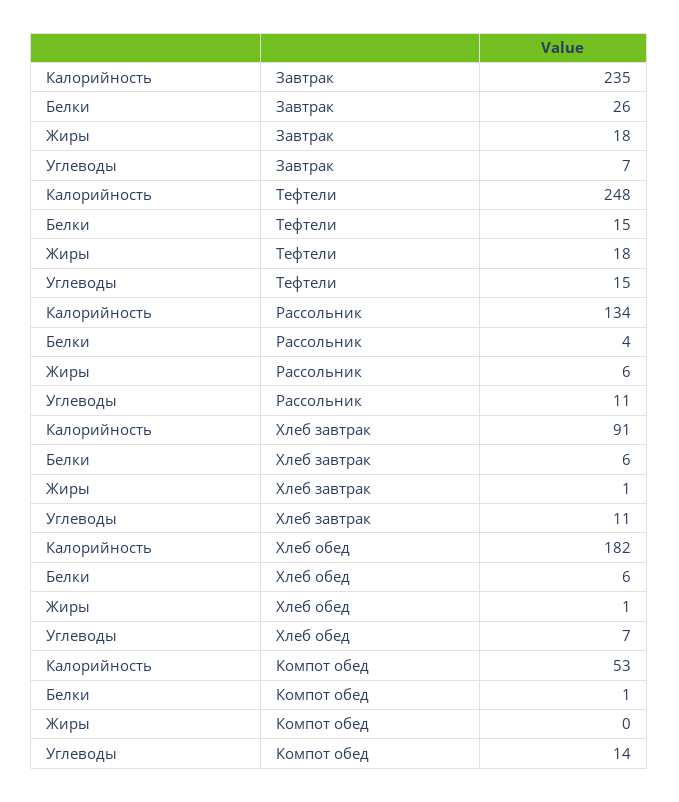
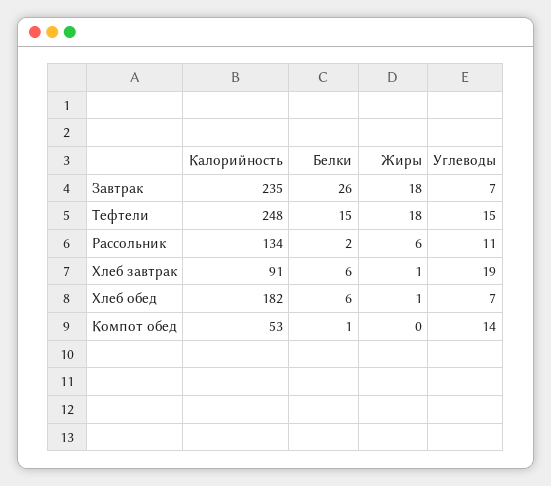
Белки, Рассольник: 4 -> 2
Углеводы, Хлеб завтрак: 11 -> 19

